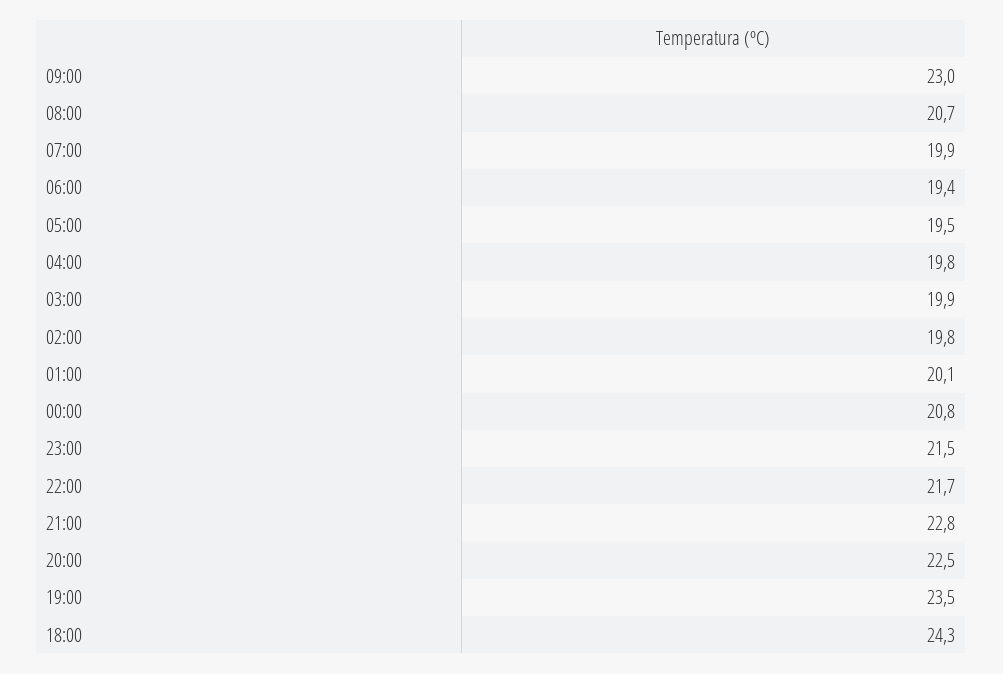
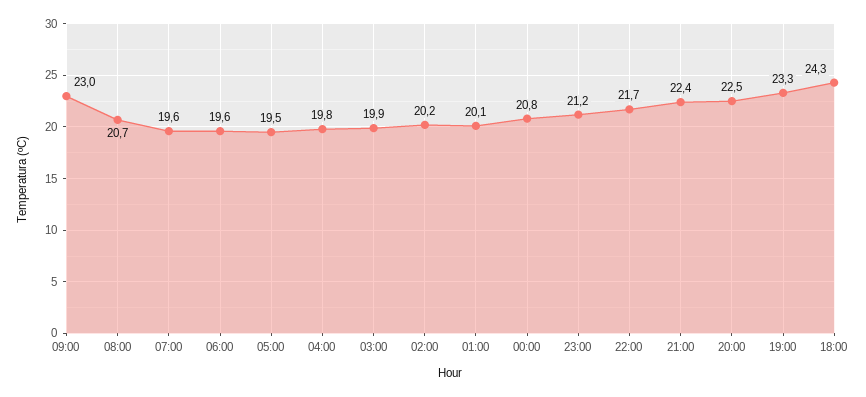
07:00: 19.9 -> 19.6
06:00: 19.4 -> 19.6
02:00: 19.8 -> 20.2
23:00: 21.5 -> 21.2
21:00: 22.8 -> 22.4
19:00: 23.5 -> 23.3

